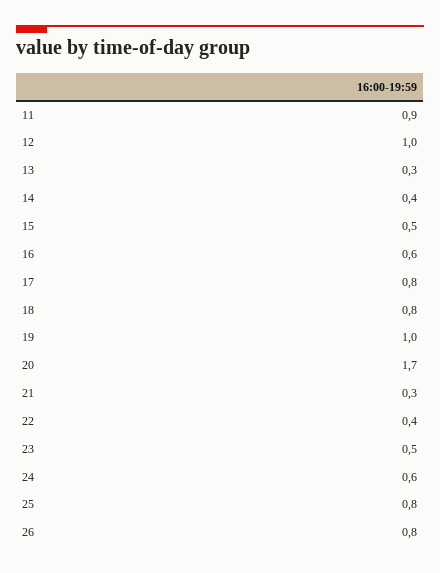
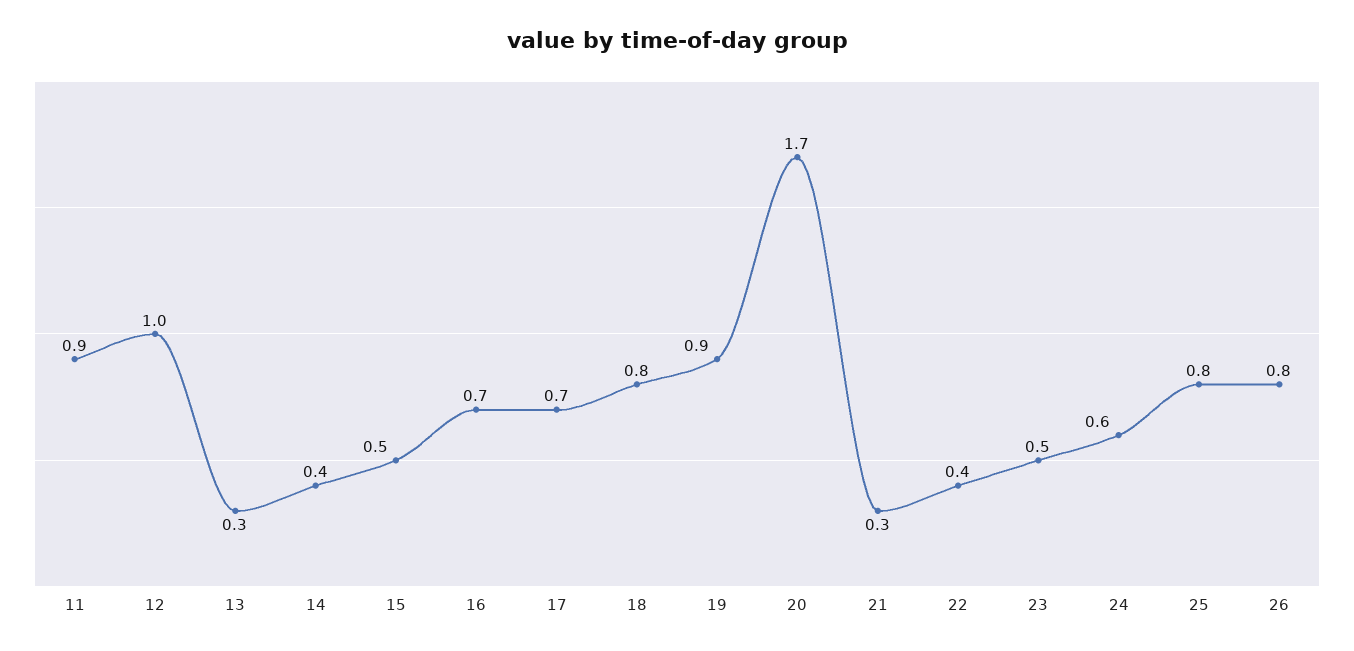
16: 0.6 -> 0.7
17: 0.8 -> 0.7
19: 1 -> 0.9

